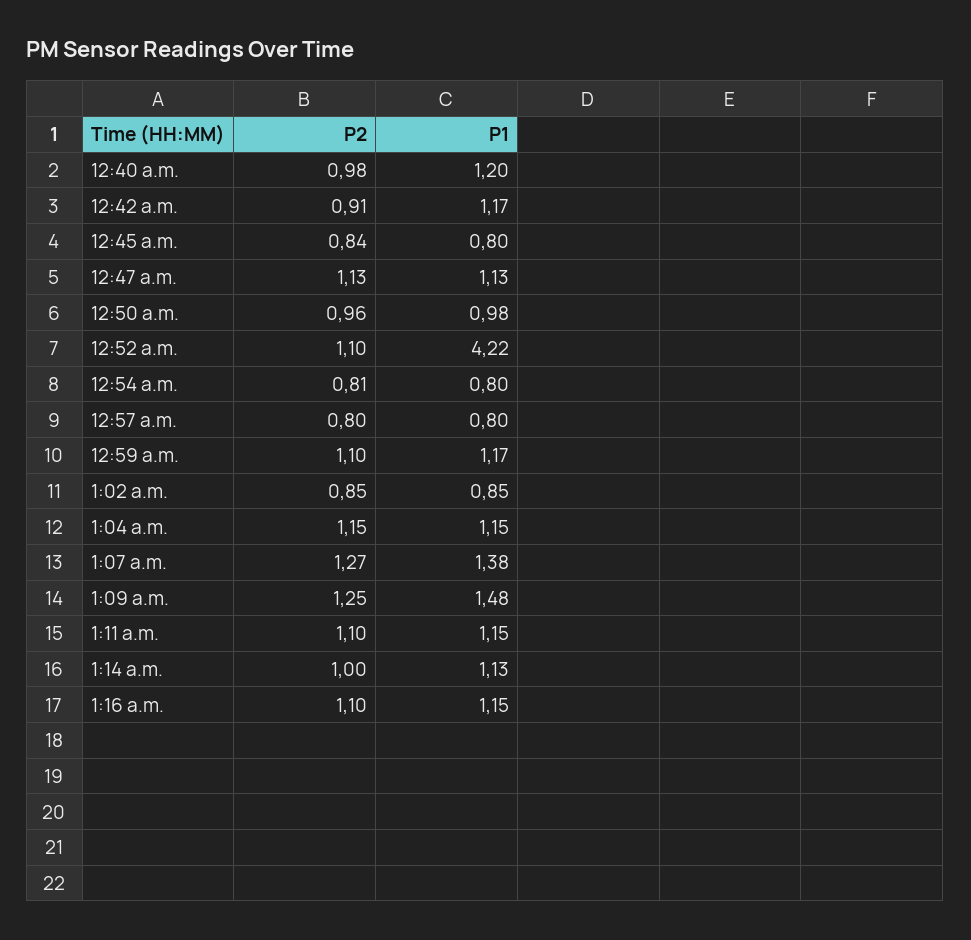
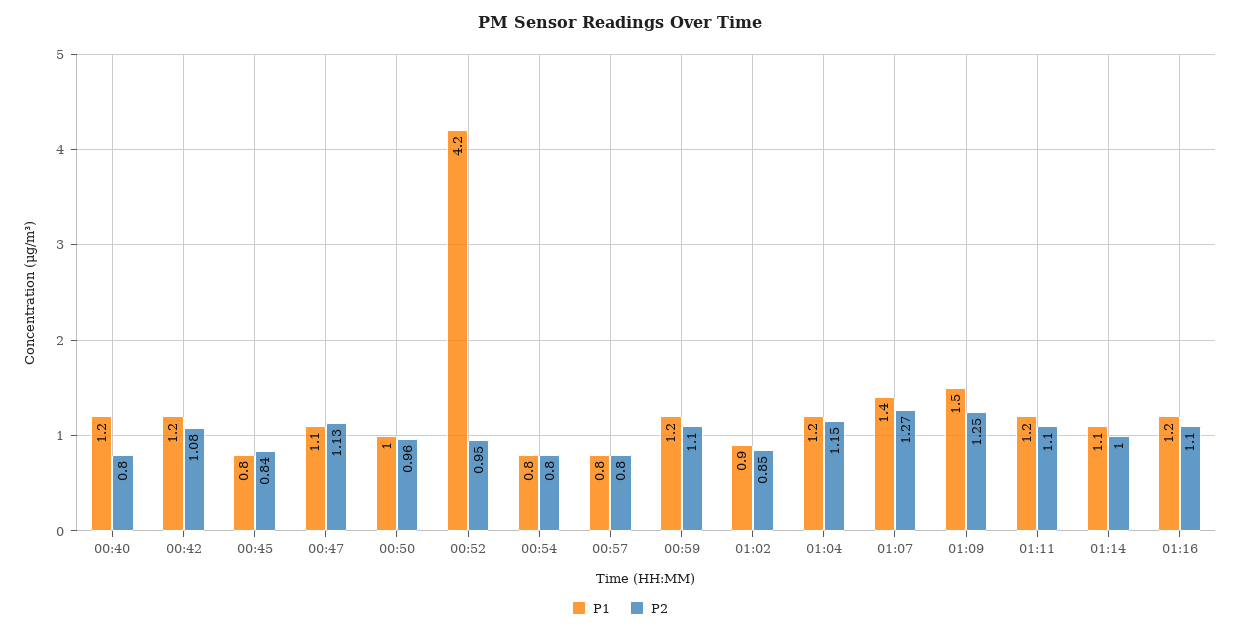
P2, 12:40 a.m.: 0.98 -> 0.8
P2, 12:42 a.m.: 0.91 -> 1.08
P2, 12:52 a.m.: 1.1 -> 0.95
P2, 12:54 a.m.: 0.81 -> 0.8

